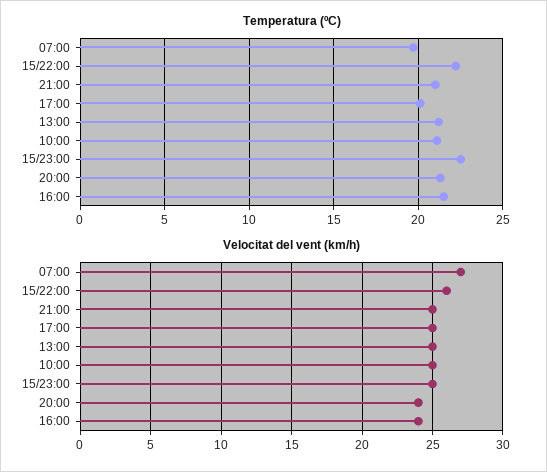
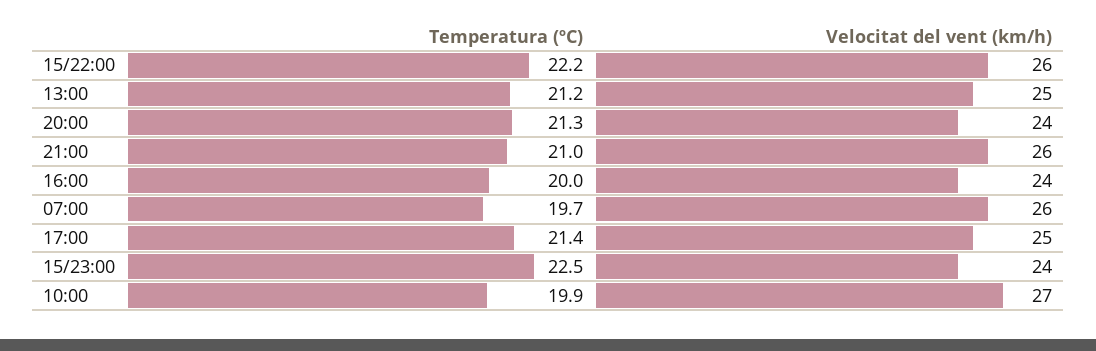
Temperatura (ºC), 17:00: 20 -> 21.4
Temperatura (ºC), 10:00: 21 -> 19.9
Temperatura (ºC), 16:00: 21.5 -> 20
Velocitat del vent (km/h), 07:00: 27 -> 26
Velocitat del vent (km/h), 21:00: 25 -> 26
Velocitat del vent (km/h), 10:00: 25 -> 27
Velocitat del vent (km/h), 15/23:00: 25 -> 24

